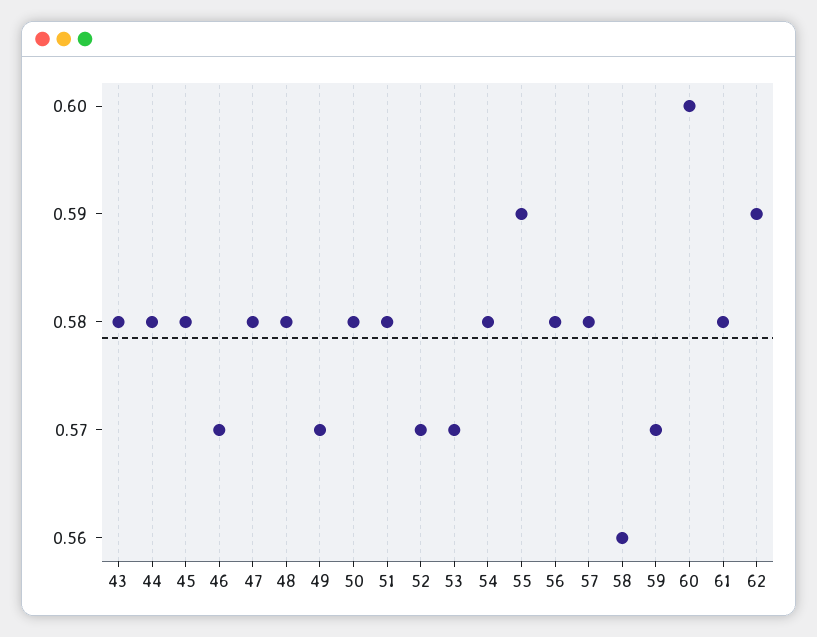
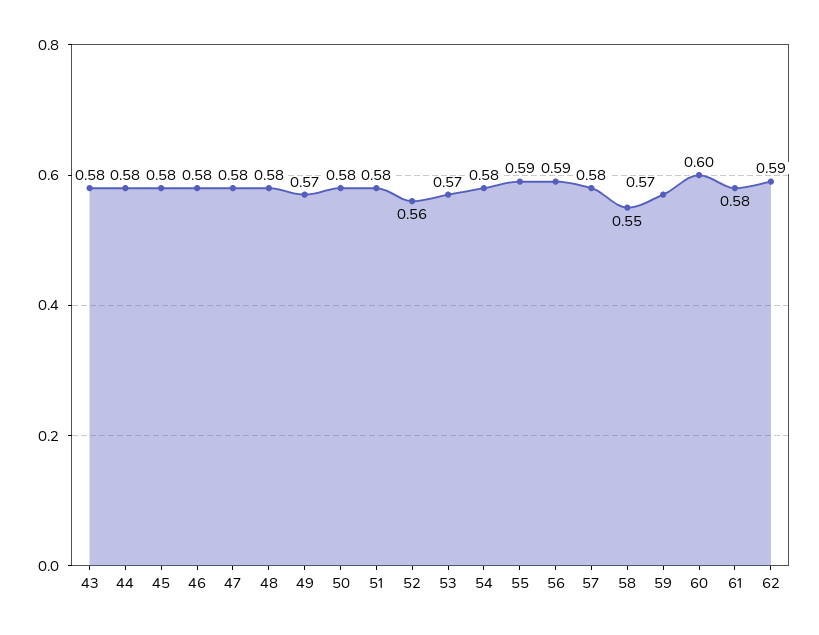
46: 0.57 -> 0.58
52: 0.57 -> 0.56
56: 0.58 -> 0.59
58: 0.56 -> 0.55

